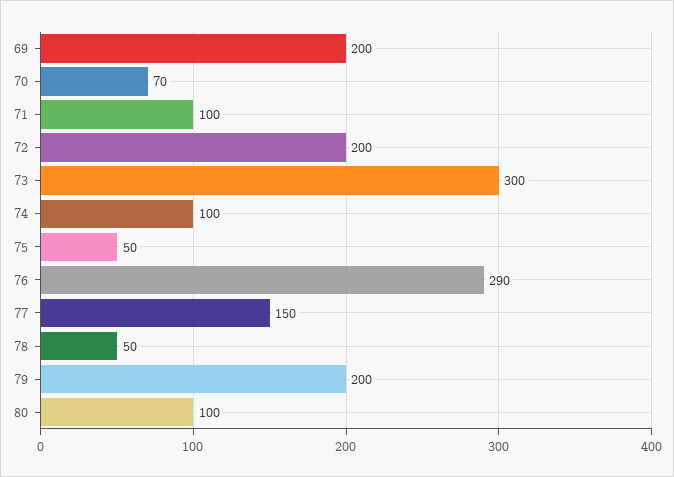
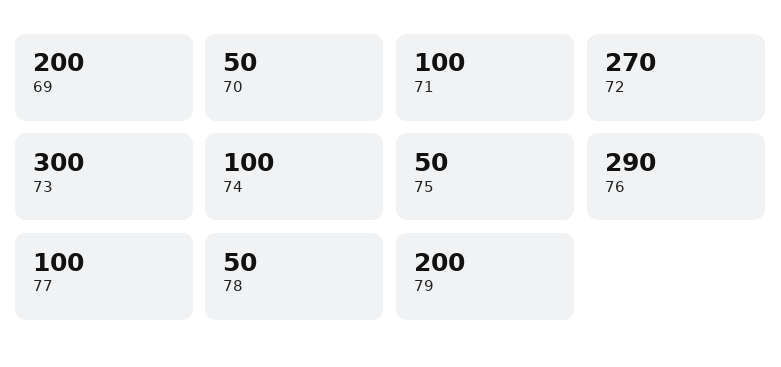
70: 70 -> 50
72: 200 -> 270
77: 150 -> 100
80: 100 -> none

